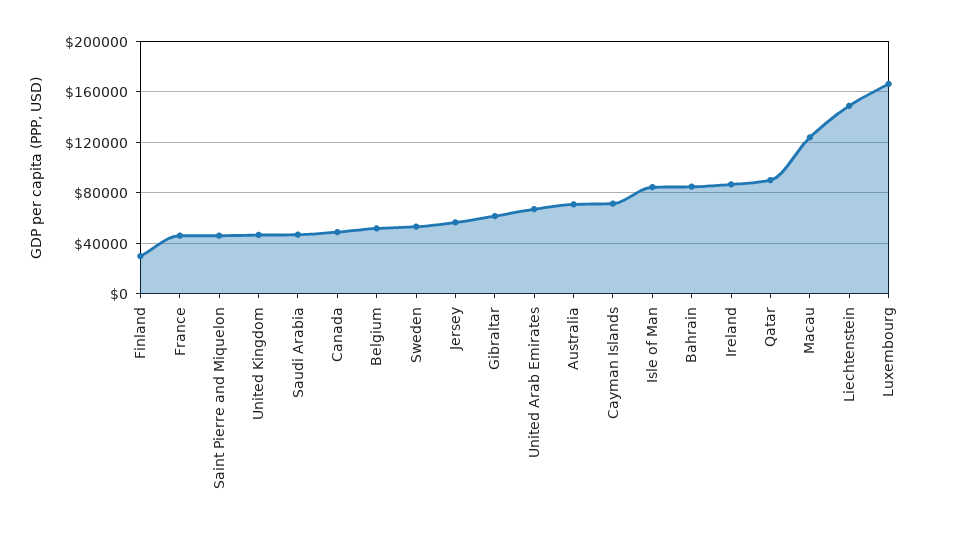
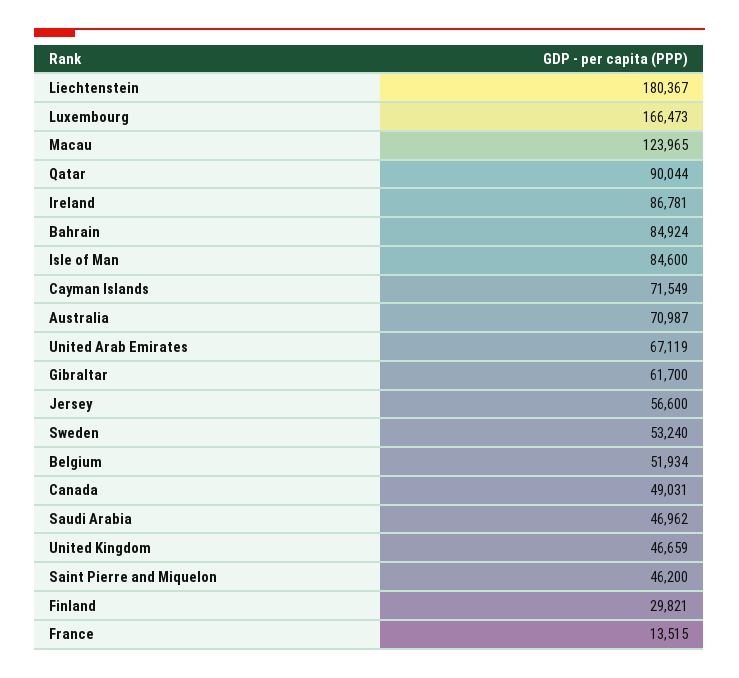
France: 45000 -> 13515
Liechtenstein: 150000 -> 180367

